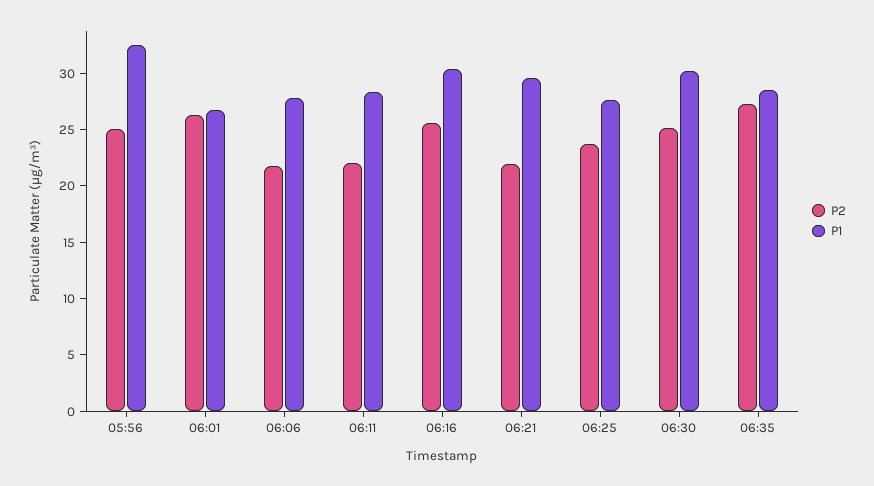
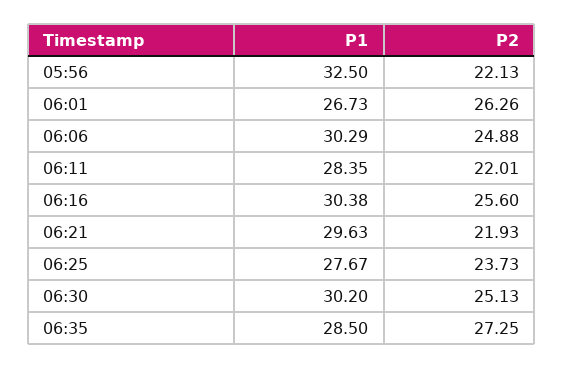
P2, 05:56: 25 -> 22.13
P2, 06:06: 22 -> 24.88
P1, 06:06: 28 -> 30.29

